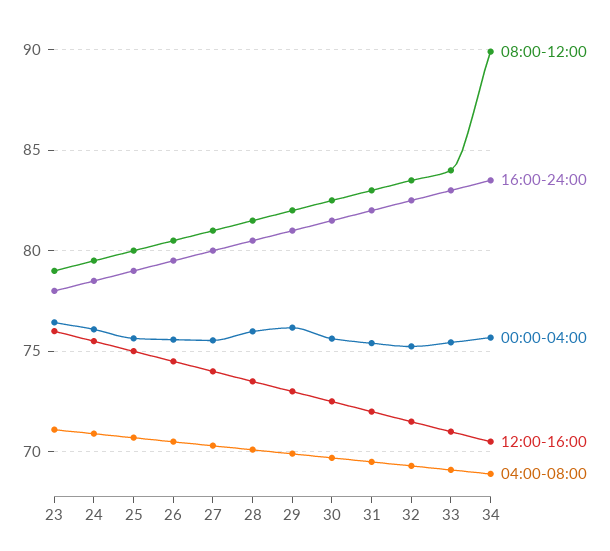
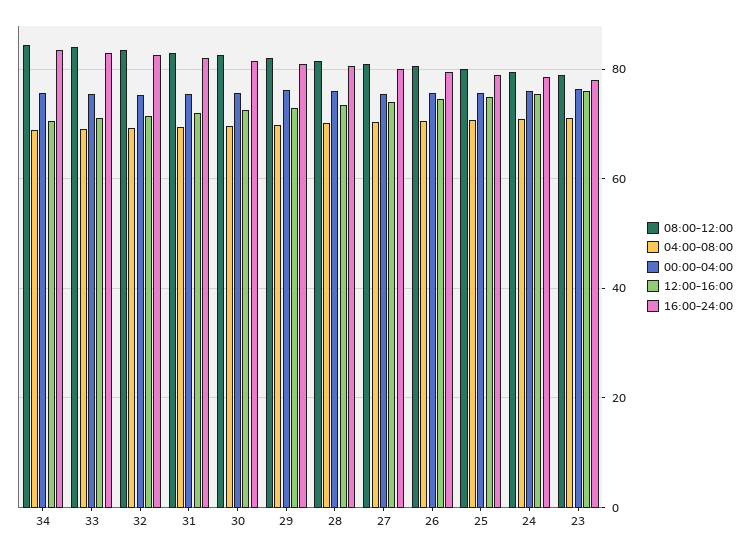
08:00-12:00, 34: 90 -> 84

